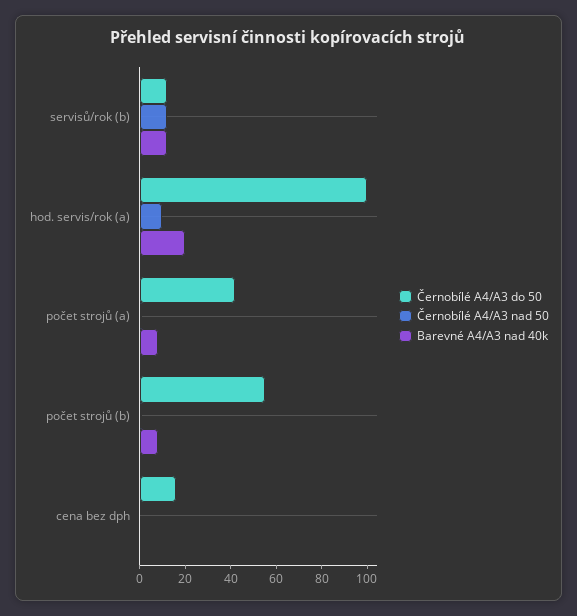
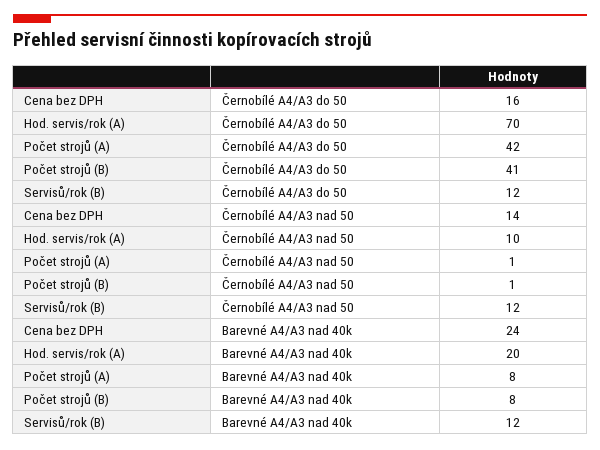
Černobílé A4/A3 do 50, hod. servis/rok (a): 100 -> 70
Černobílé A4/A3 do 50, počet strojů (b): 55 -> 41
Černobílé A4/A3 nad 50, cena bez dph: 0 -> 14
Barevné A4/A3 nad 40k, cena bez dph: 0 -> 24

